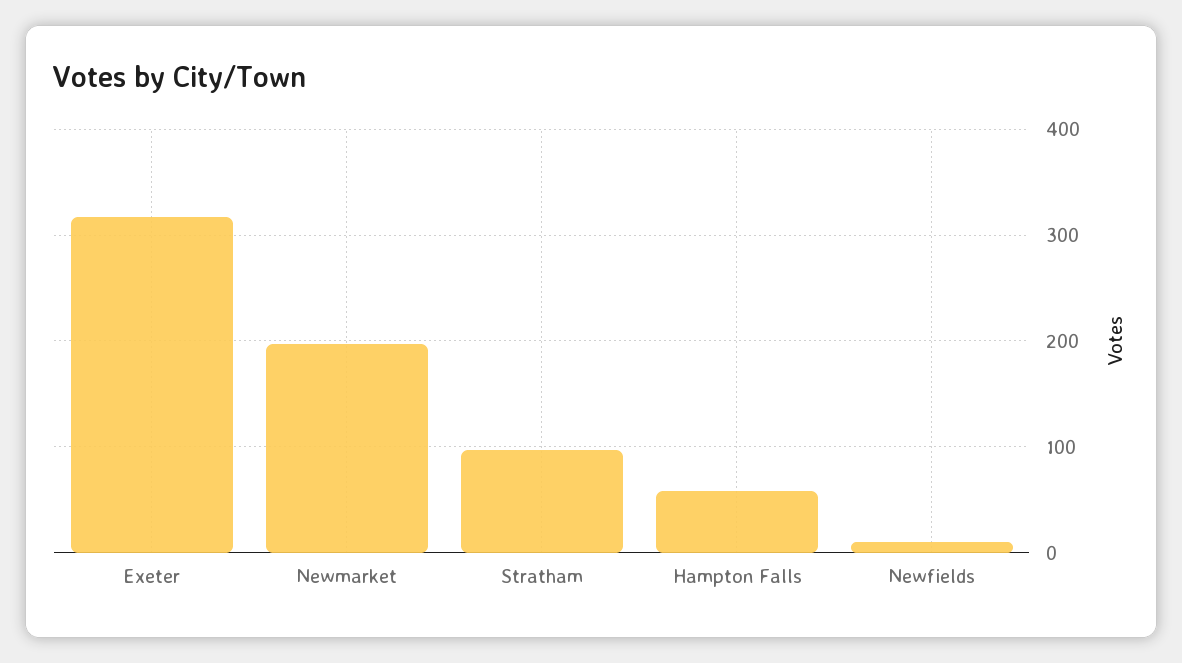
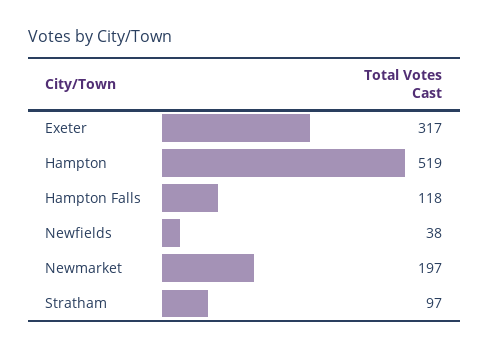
Hampton Falls: 60 -> 118
Newfields: 10 -> 38
Hampton: none -> 519

